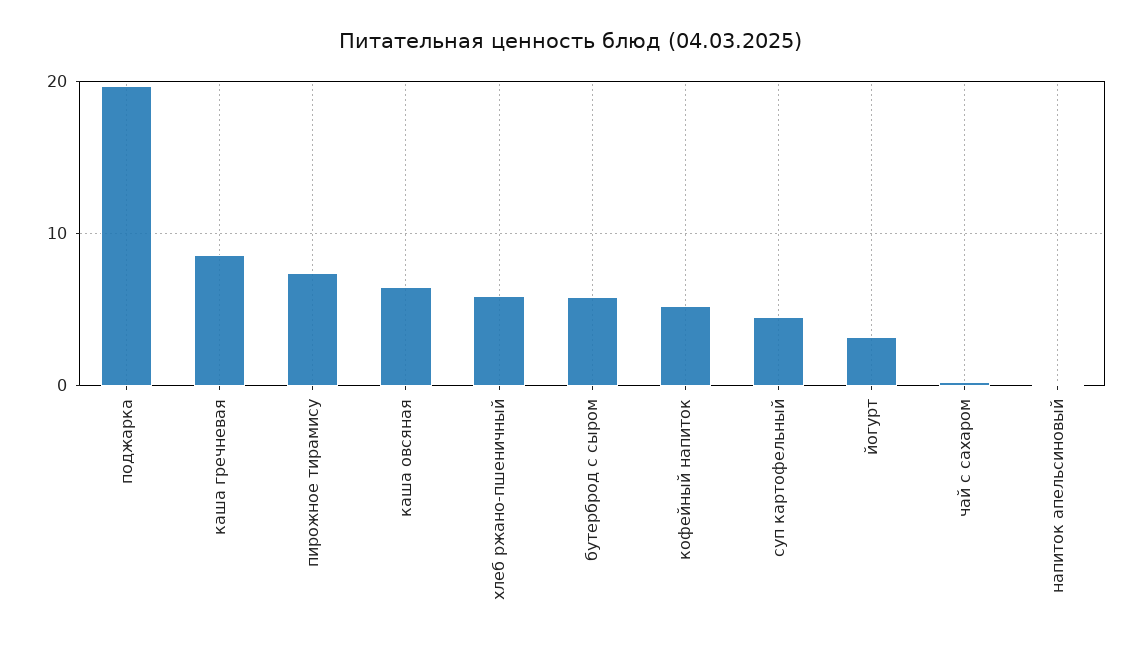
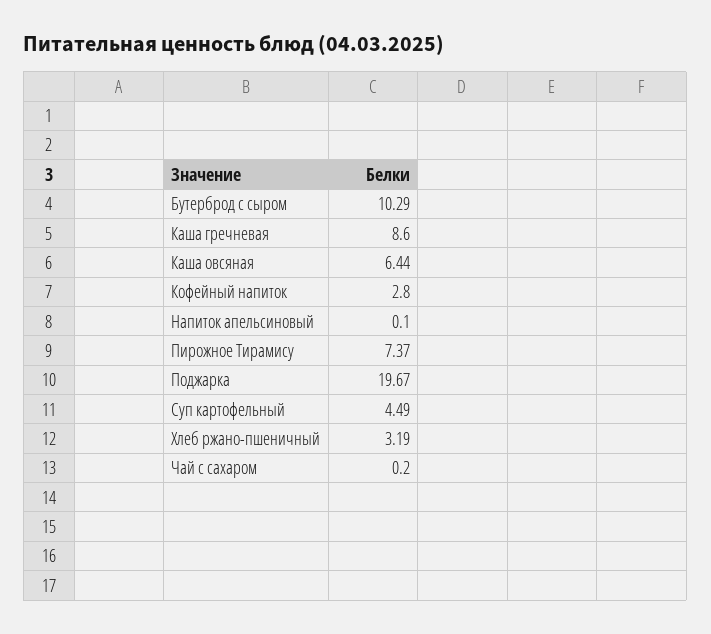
хлеб ржано-пшеничный: 6 -> 3.19
бутерброд с сыром: 6 -> 10.29
кофейный напиток: 5 -> 2.8
йогурт: 3 -> none

